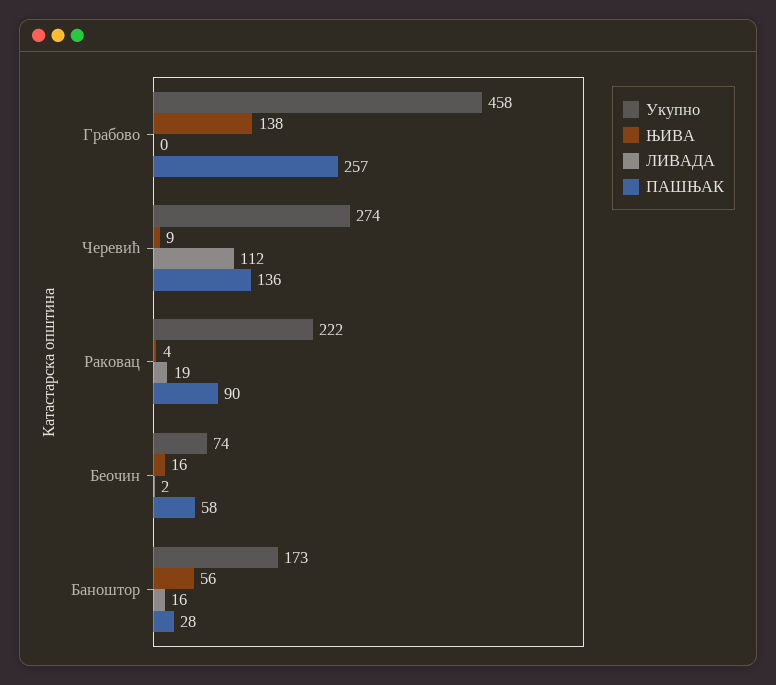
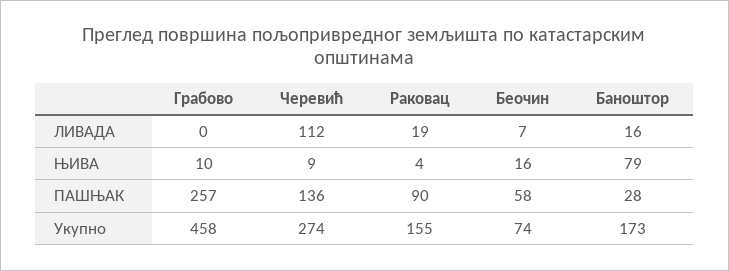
ЊИВА, Грабово: 138 -> 10
Укупно, Раковац: 222 -> 155
ЛИВАДА, Беочин: 2 -> 7
ЊИВА, Баноштор: 56 -> 79

